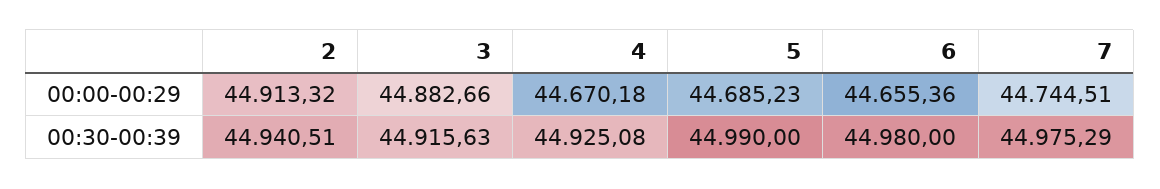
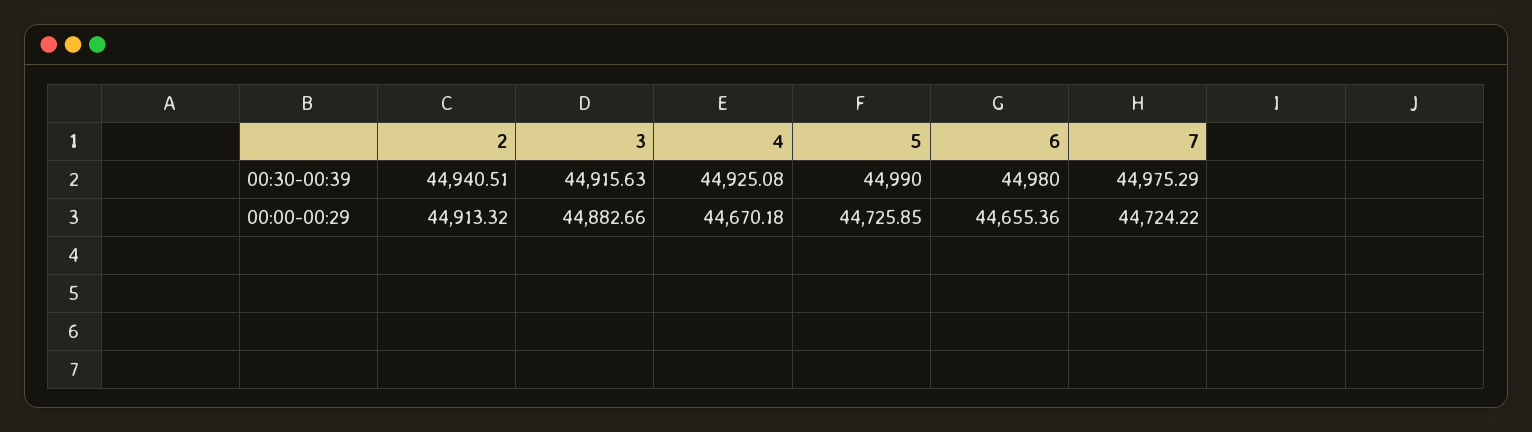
5, 00:00-00:29: 44685.23 -> 44725.85
7, 00:00-00:29: 44744.51 -> 44724.22

